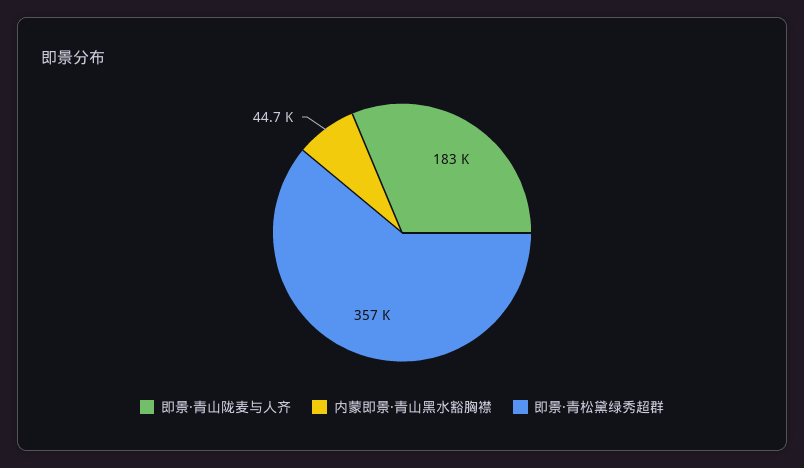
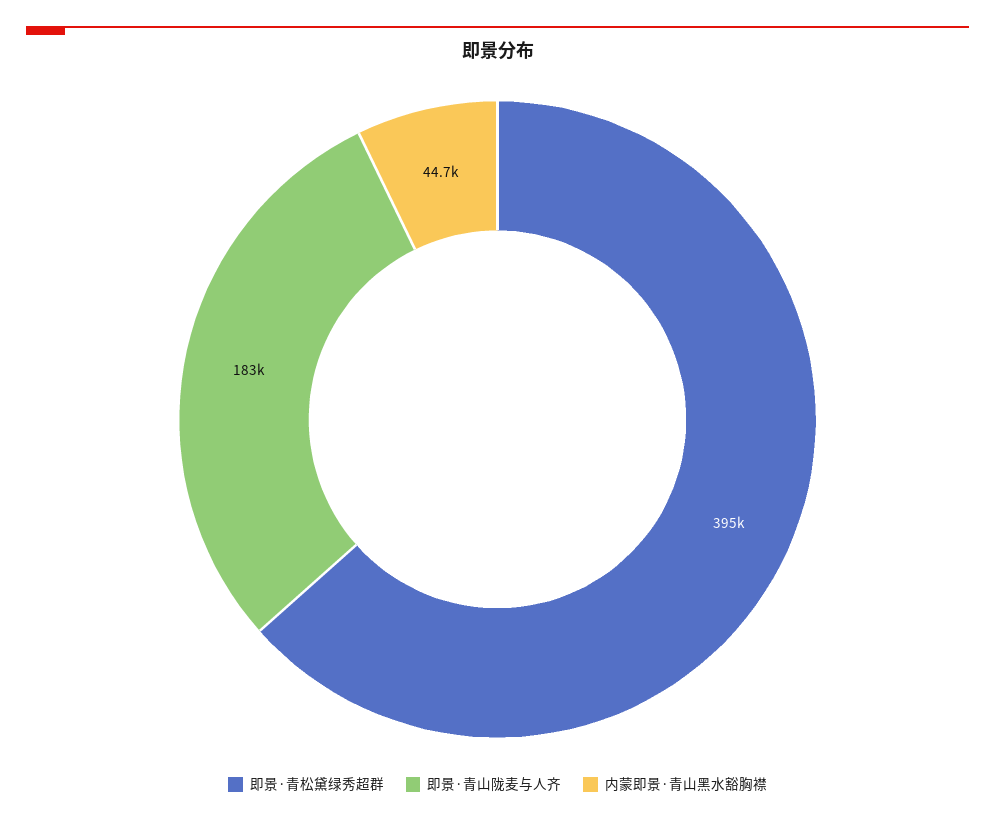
即景·青松黛绿秀超群: 357000 -> 395000

